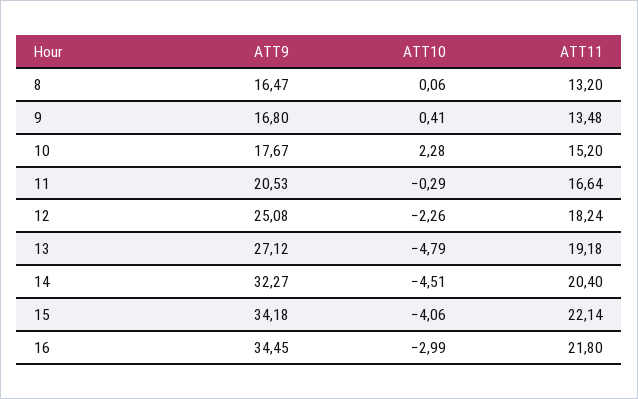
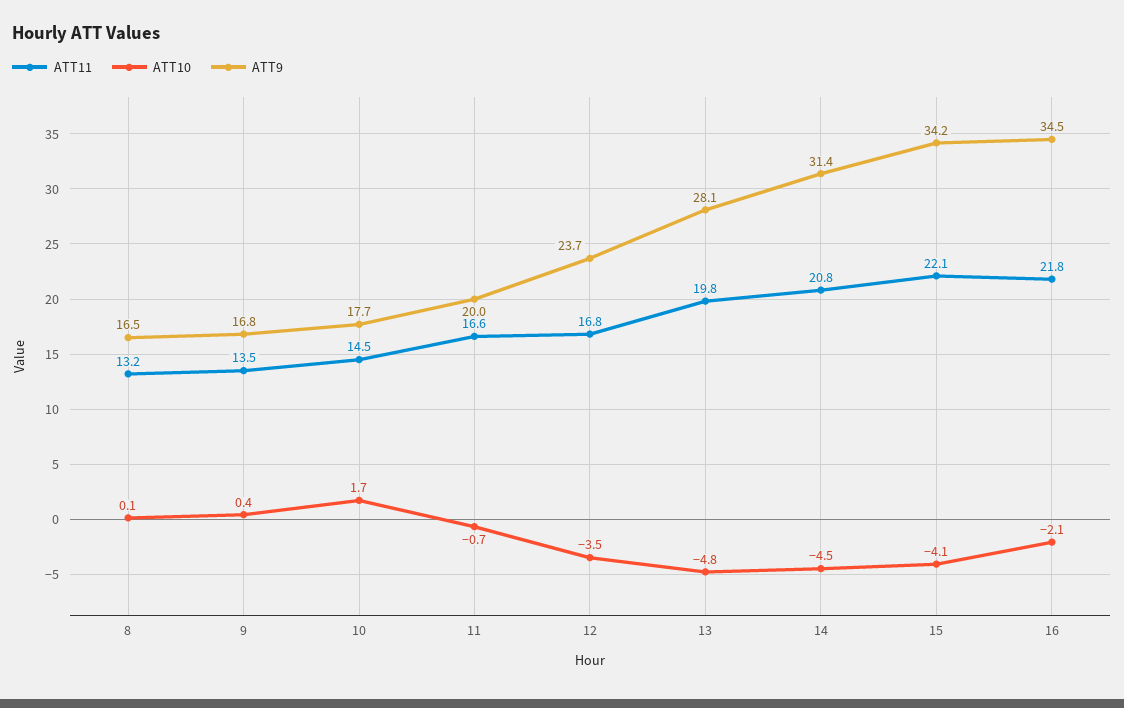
ATT10, 10: 2.28 -> 1.7
ATT11, 10: 15.2 -> 14.5
ATT9, 11: 20.53 -> 20
ATT10, 11: -0.29 -> -0.7
ATT9, 12: 25.08 -> 23.7
ATT10, 12: -2.26 -> -3.5
ATT11, 12: 18.24 -> 16.8
ATT9, 13: 27.12 -> 28.1
ATT11, 13: 19.18 -> 19.8
ATT9, 14: 32.27 -> 31.4
ATT11, 14: 20.4 -> 20.8
ATT10, 16: -2.99 -> -2.1

